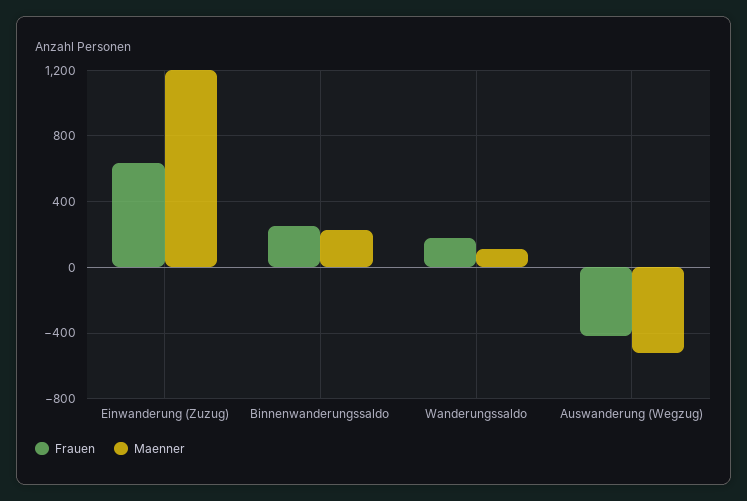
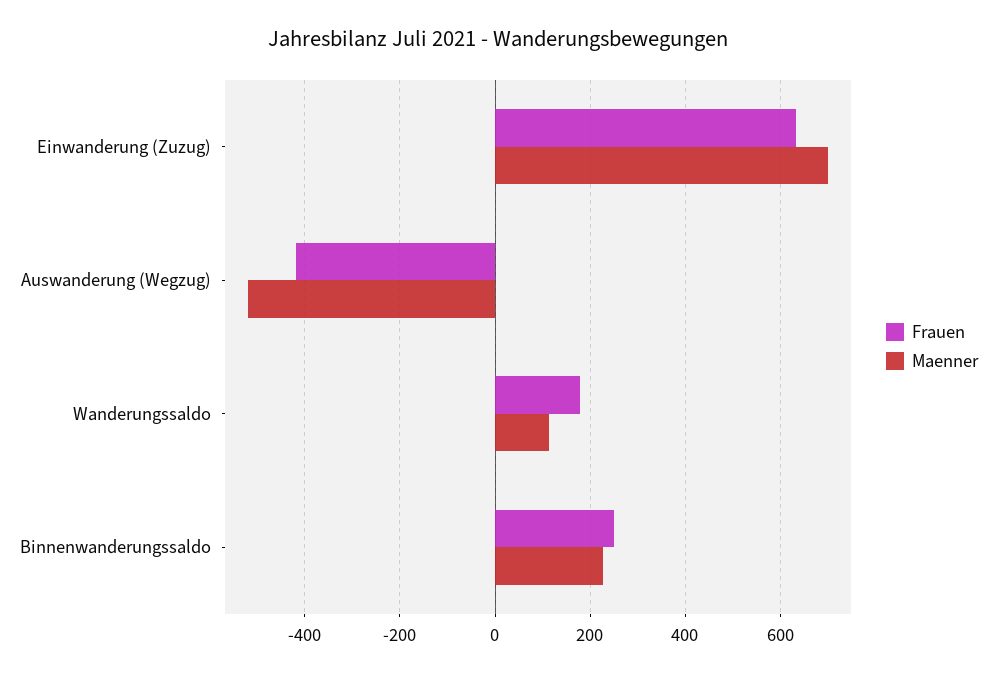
Maenner, Einwanderung (Zuzug): 1200 -> 700

